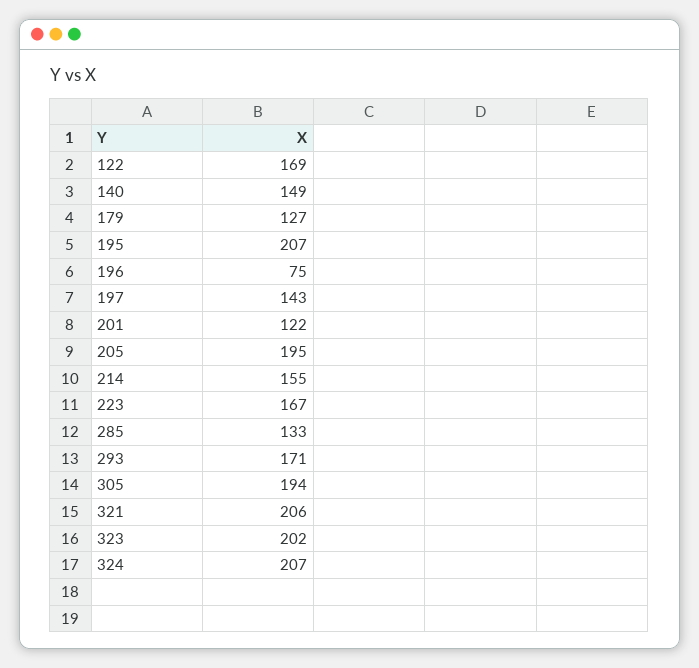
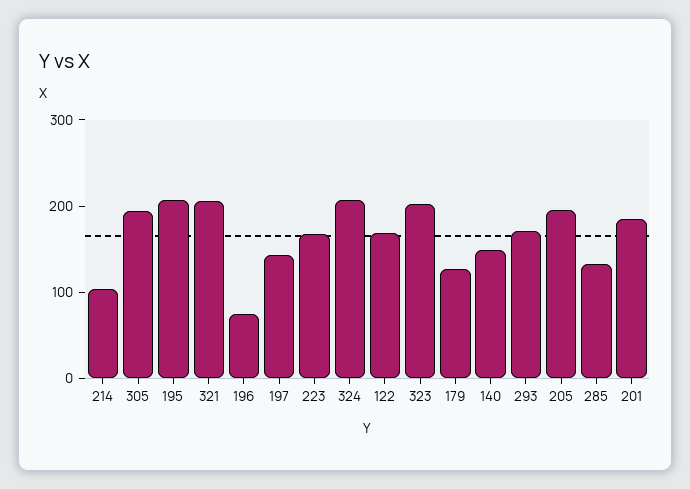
201: 122 -> 180
214: 155 -> 100

